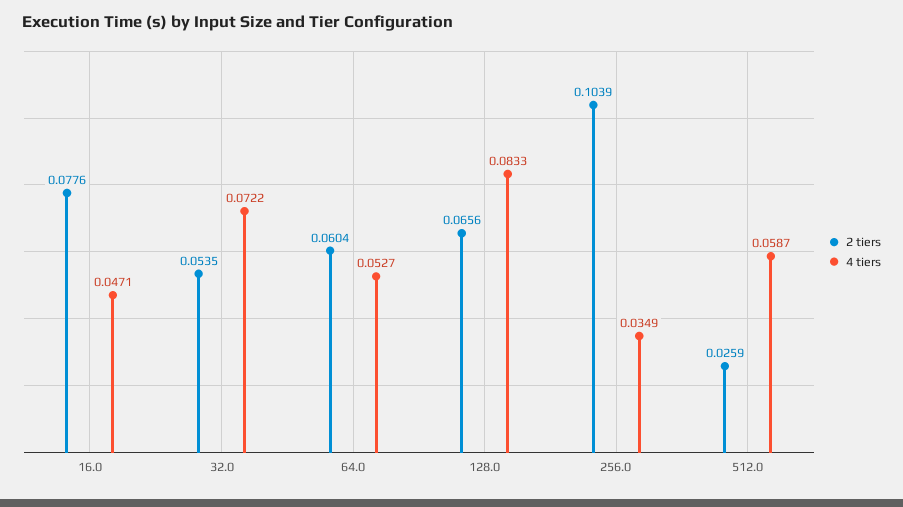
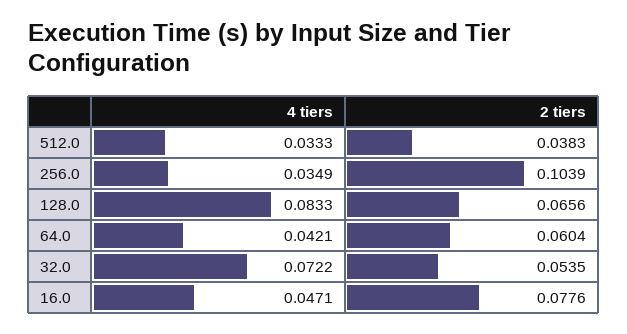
4 tiers, 64.0: 0.0527 -> 0.0421
2 tiers, 512.0: 0.0259 -> 0.0383
4 tiers, 512.0: 0.0587 -> 0.0333

